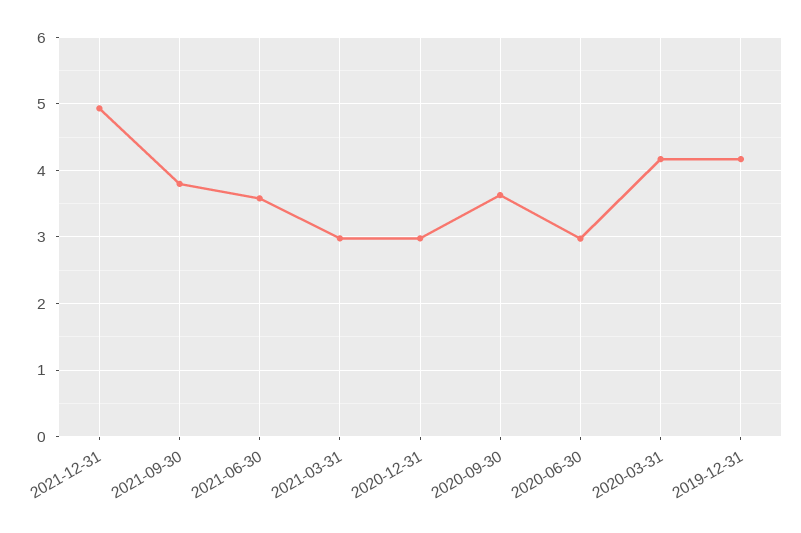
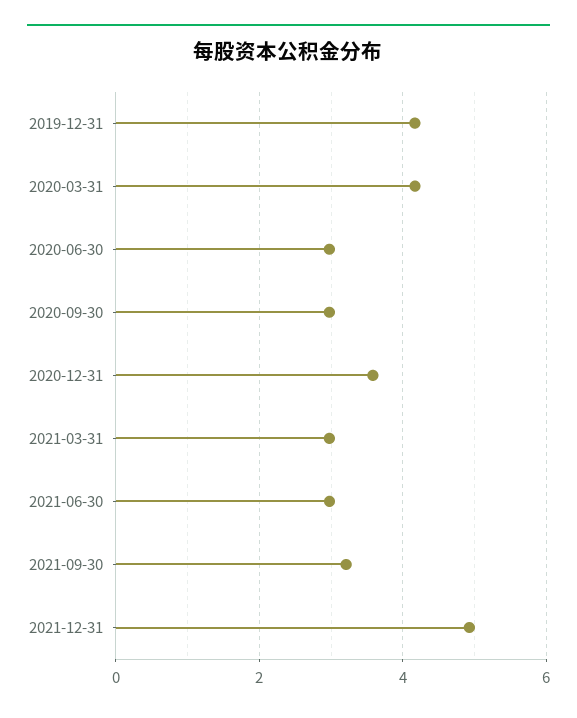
2021-09-30: 3.8 -> 3.2
2021-06-30: 3.6 -> 3
2020-12-31: 3 -> 3.6
2020-09-30: 3.6 -> 3

